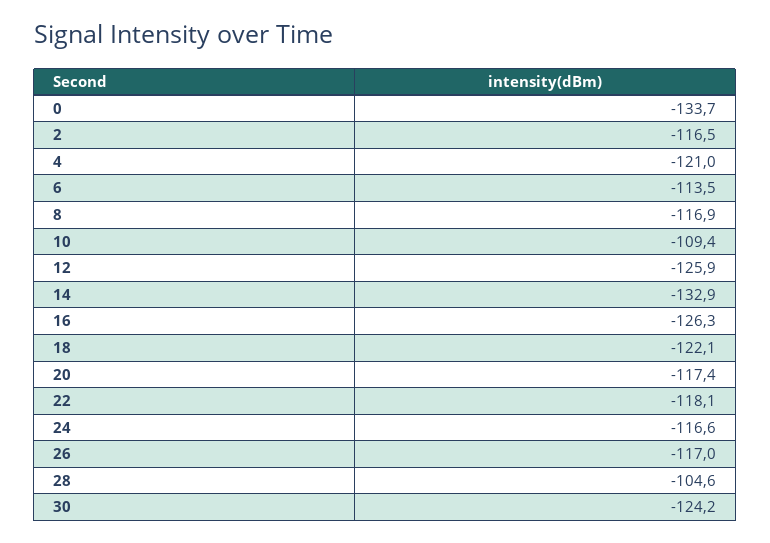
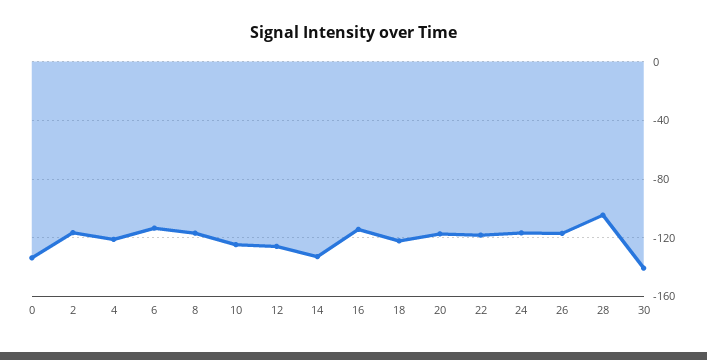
10: -109.4 -> -125
16: -126.3 -> -115
30: -124.2 -> -140

